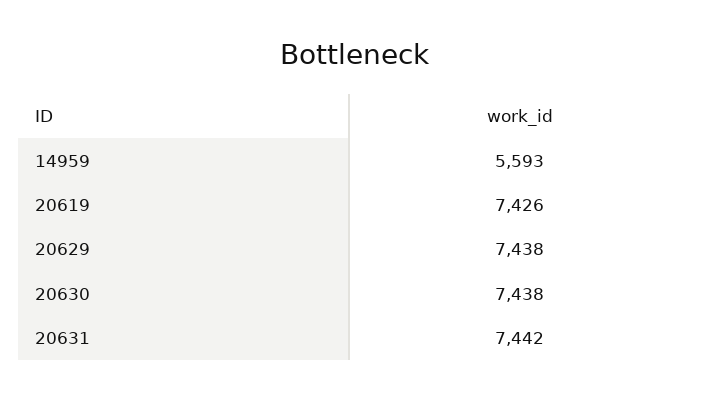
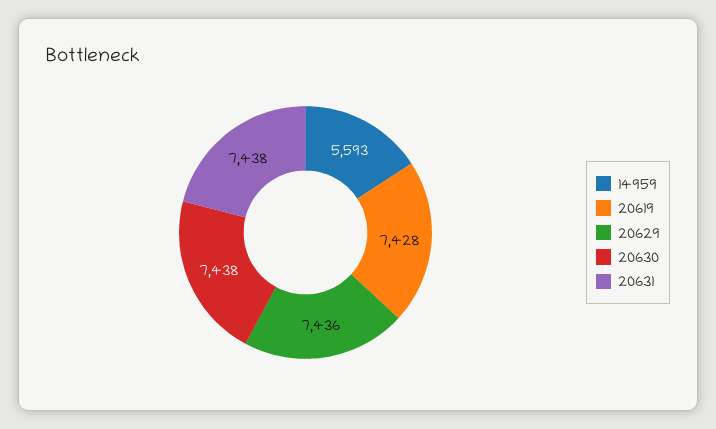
20619: 7426 -> 7428
20629: 7438 -> 7436
20631: 7442 -> 7438

